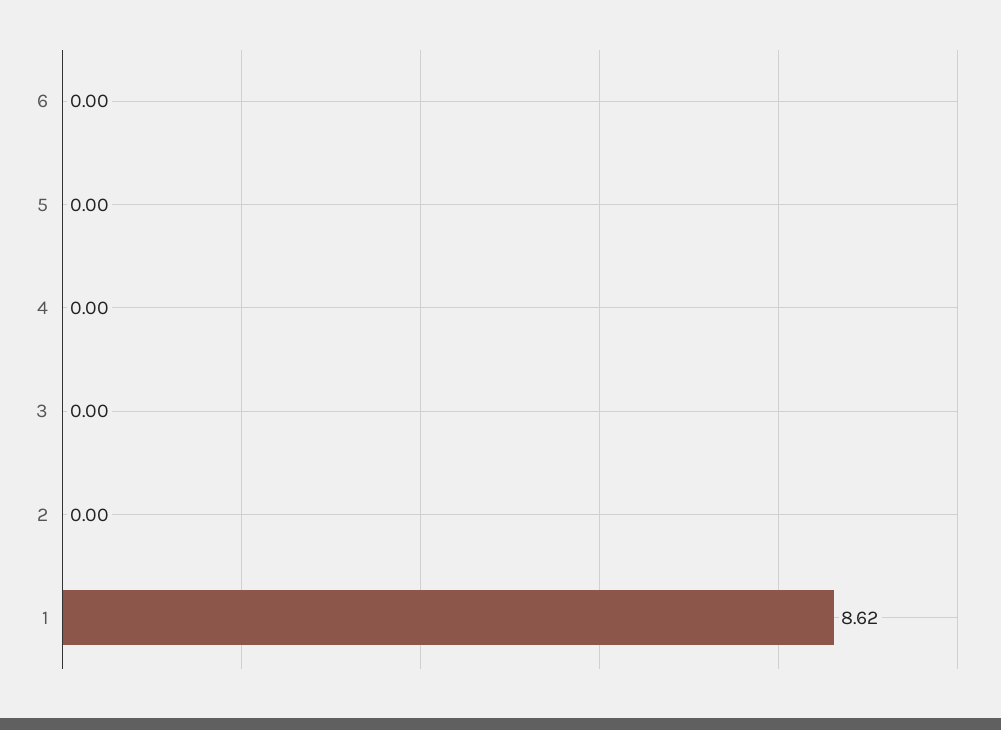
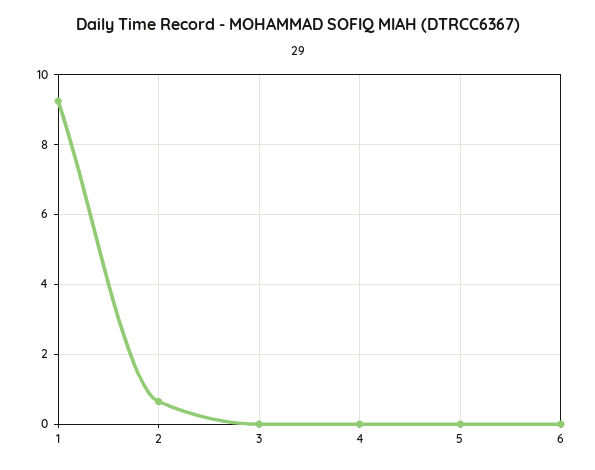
2: 0 -> 0.6
1: 8.62 -> 9.2

